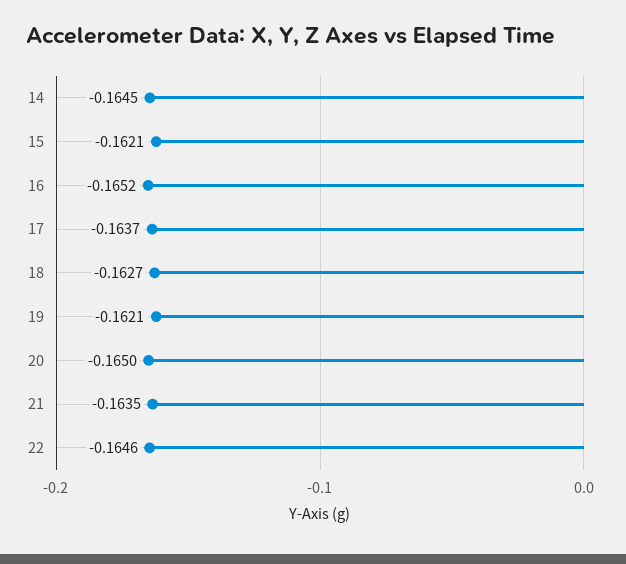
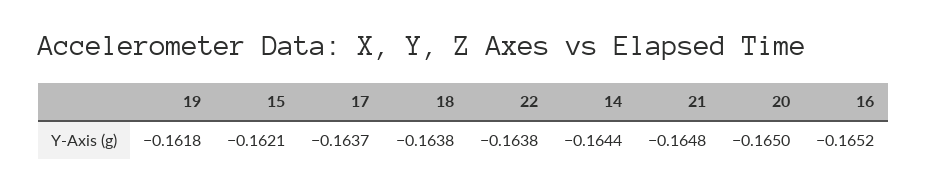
14: -0.1645 -> -0.1644
18: -0.1627 -> -0.1638
19: -0.1621 -> -0.1618
21: -0.1635 -> -0.1648
22: -0.1646 -> -0.1638

